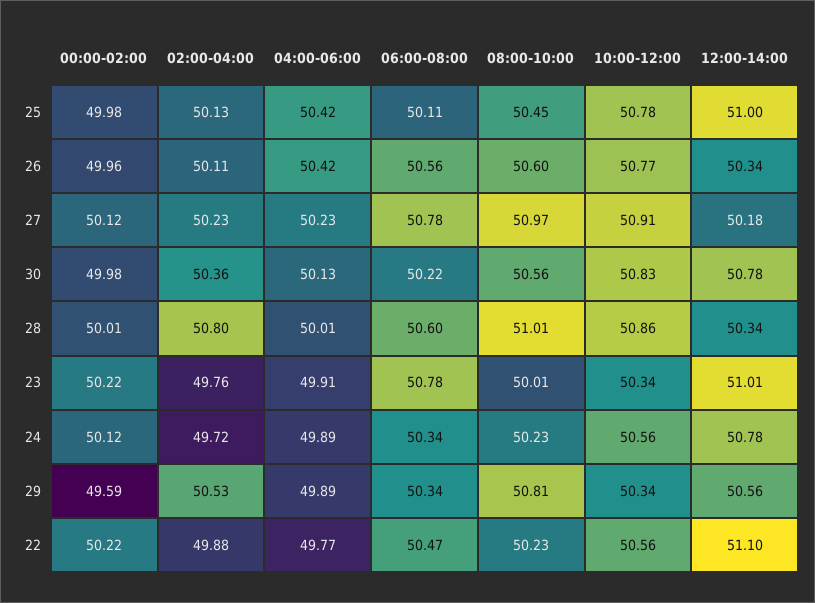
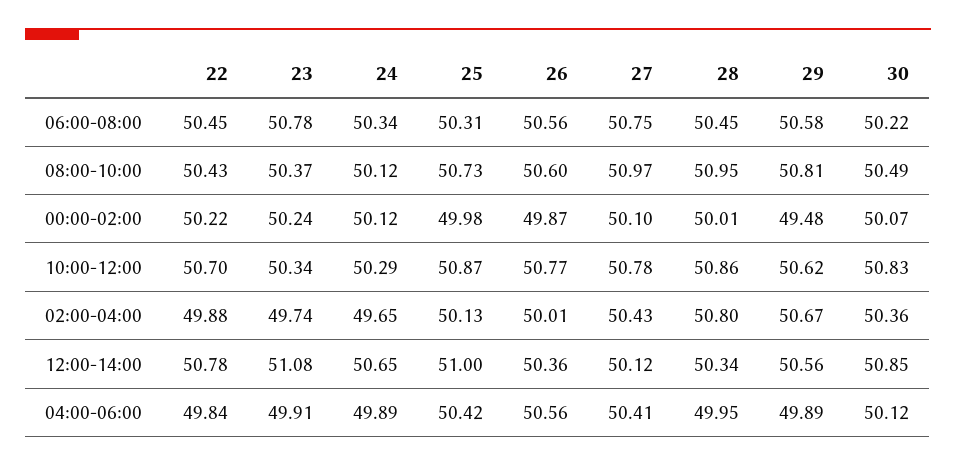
06:00-08:00, 25: 50.11 -> 50.31
08:00-10:00, 25: 50.45 -> 50.73
10:00-12:00, 25: 50.78 -> 50.87
00:00-02:00, 26: 49.96 -> 49.87
02:00-04:00, 26: 50.11 -> 50.01
04:00-06:00, 26: 50.42 -> 50.56
12:00-14:00, 26: 50.34 -> 50.36
00:00-02:00, 27: 50.12 -> 50.1
02:00-04:00, 27: 50.23 -> 50.43
04:00-06:00, 27: 50.23 -> 50.41
06:00-08:00, 27: 50.78 -> 50.75
10:00-12:00, 27: 50.91 -> 50.78
12:00-14:00, 27: 50.18 -> 50.12
00:00-02:00, 30: 49.98 -> 50.07
04:00-06:00, 30: 50.13 -> 50.12
08:00-10:00, 30: 50.56 -> 50.49
12:00-14:00, 30: 50.78 -> 50.85
04:00-06:00, 28: 50.01 -> 49.95
06:00-08:00, 28: 50.6 -> 50.45
08:00-10:00, 28: 51.01 -> 50.95
00:00-02:00, 23: 50.22 -> 50.24
02:00-04:00, 23: 49.76 -> 49.74
08:00-10:00, 23: 50.01 -> 50.37
12:00-14:00, 23: 51.01 -> 51.08
02:00-04:00, 24: 49.72 -> 49.65
08:00-10:00, 24: 50.23 -> 50.12
10:00-12:00, 24: 50.56 -> 50.29
12:00-14:00, 24: 50.78 -> 50.65
00:00-02:00, 29: 49.59 -> 49.48
02:00-04:00, 29: 50.53 -> 50.67
06:00-08:00, 29: 50.34 -> 50.58
10:00-12:00, 29: 50.34 -> 50.62
04:00-06:00, 22: 49.77 -> 49.84
06:00-08:00, 22: 50.47 -> 50.45
08:00-10:00, 22: 50.23 -> 50.43
10:00-12:00, 22: 50.56 -> 50.7
12:00-14:00, 22: 51.1 -> 50.78

